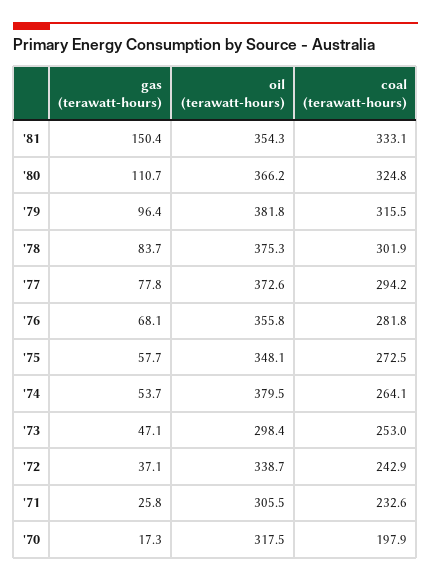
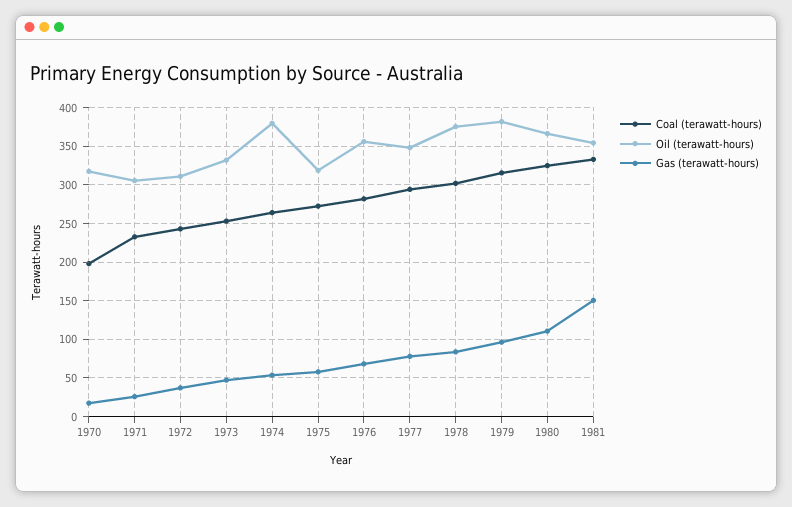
oil (terawatt-hours), '77: 372.6 -> 350
oil (terawatt-hours), '75: 348.1 -> 320
oil (terawatt-hours), '73: 298.4 -> 330
oil (terawatt-hours), '72: 338.7 -> 310

